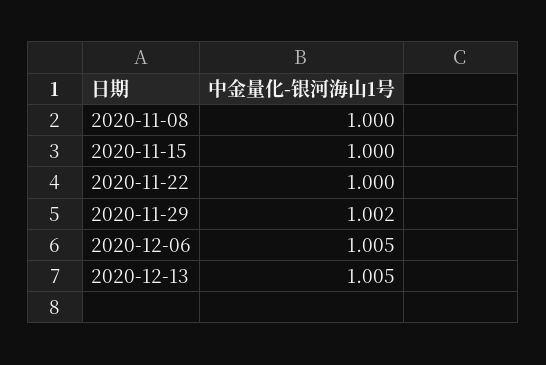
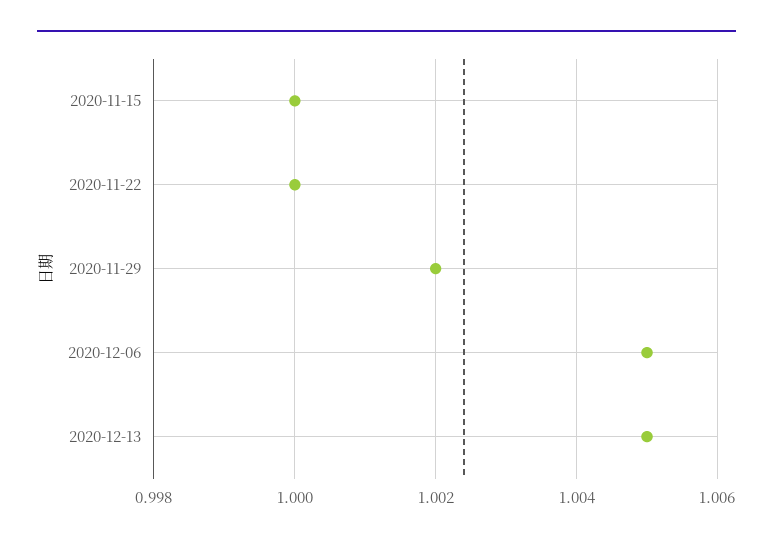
2020-11-08: 1 -> none

